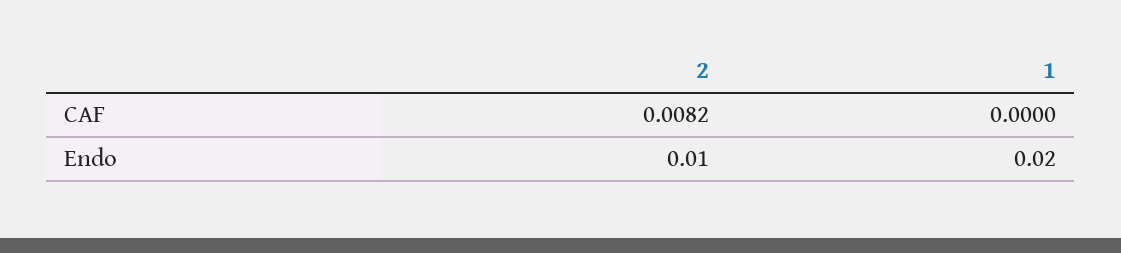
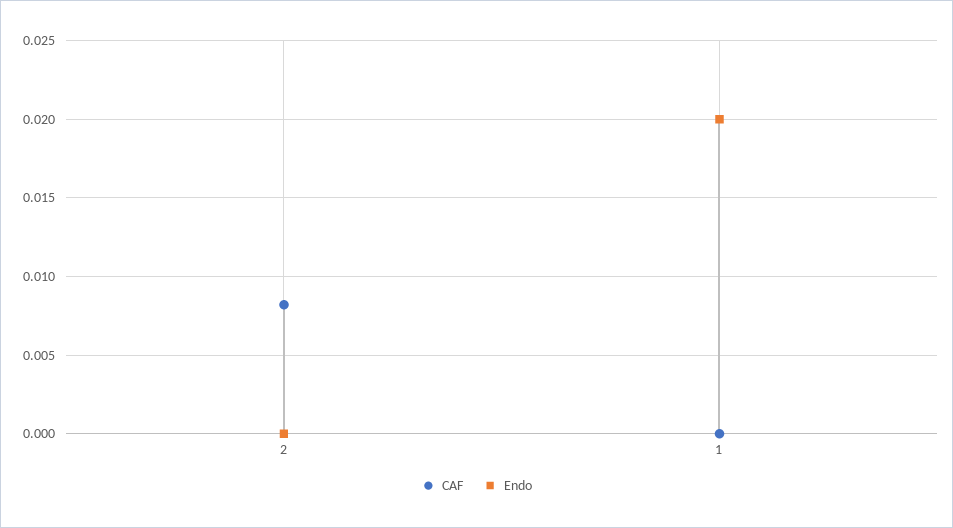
Endo, 2: 0.01 -> 0

